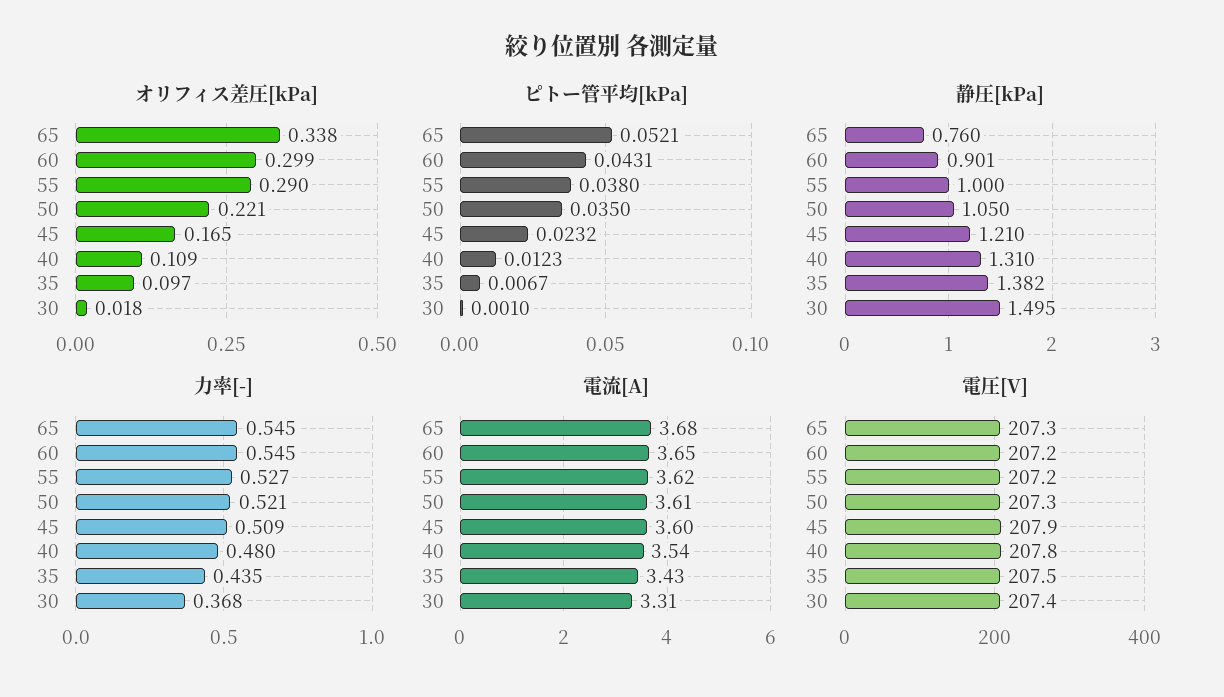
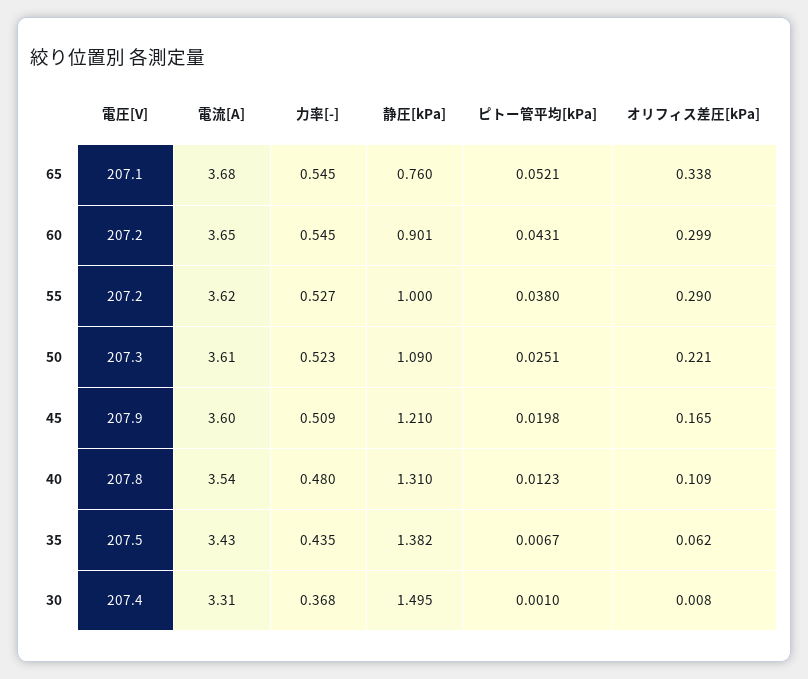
オリフィス差圧[kPa], 35: 0.097 -> 0.062
オリフィス差圧[kPa], 30: 0.018 -> 0.008
ピトー管平均[kPa], 50: 0.035 -> 0.0251
ピトー管平均[kPa], 45: 0.0232 -> 0.0198
静圧[kPa], 50: 1.05 -> 1.09
力率[-], 50: 0.521 -> 0.523
電圧[V], 65: 207.3 -> 207.1

